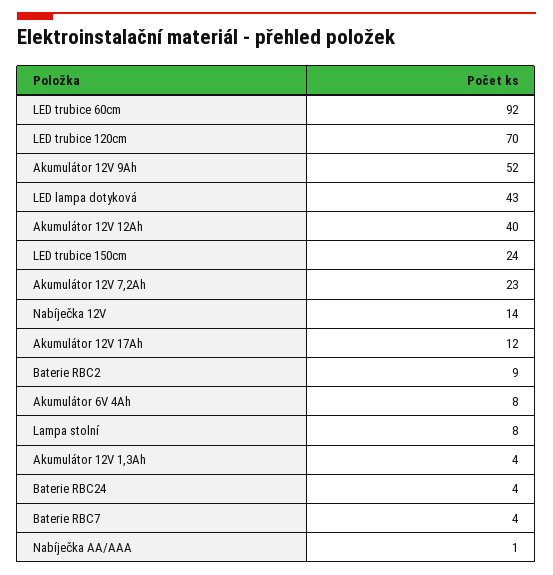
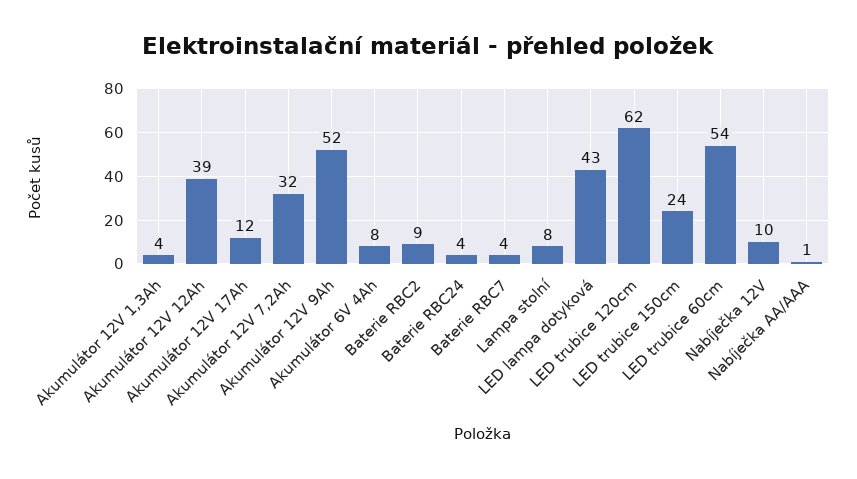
LED trubice 60cm: 92 -> 54
LED trubice 120cm: 70 -> 62
Akumulátor 12V 12Ah: 40 -> 39
Akumulátor 12V 7,2Ah: 23 -> 32
Nabíječka 12V: 14 -> 10

